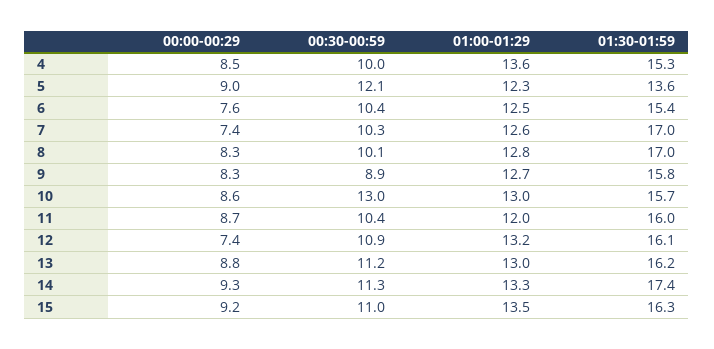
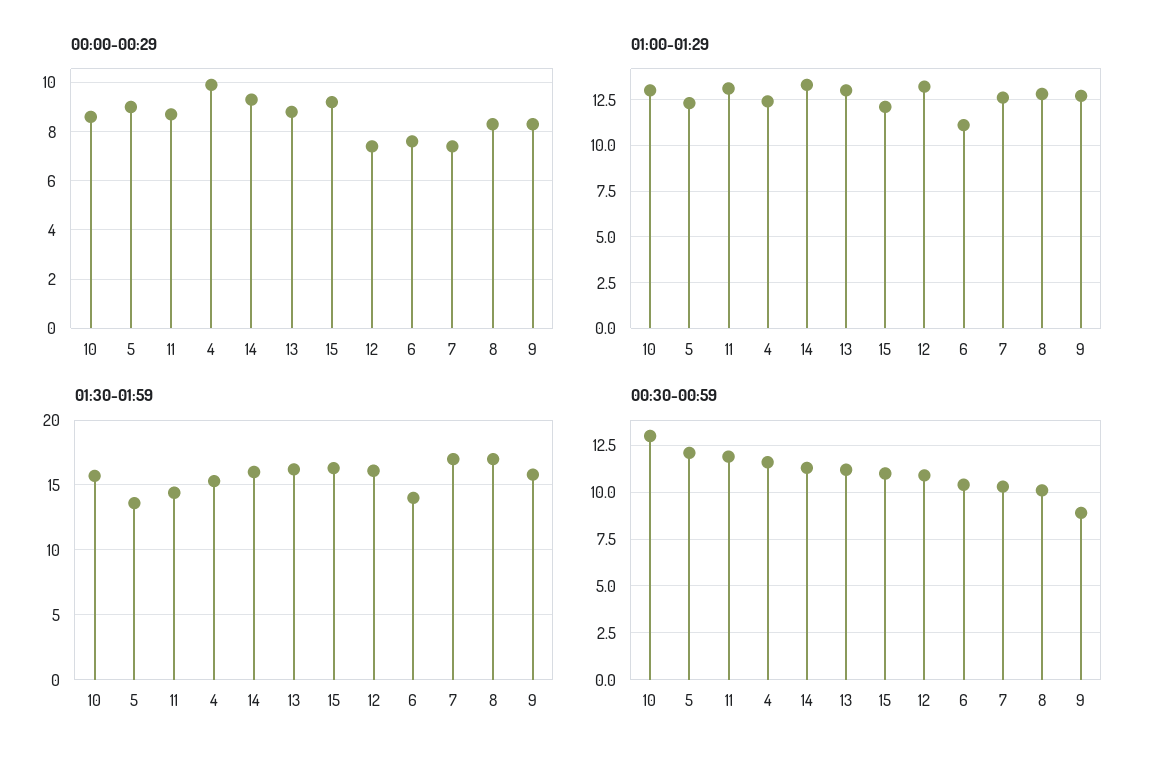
00:00-00:29, 4: 8.5 -> 10
00:30-00:59, 4: 10 -> 11.5
01:00-01:29, 4: 13.6 -> 12.5
01:00-01:29, 6: 12.5 -> 11
01:30-01:59, 6: 15.4 -> 14
00:30-00:59, 11: 10.4 -> 12
01:00-01:29, 11: 12 -> 13
01:30-01:59, 11: 16 -> 14.5
01:30-01:59, 14: 17.4 -> 16
01:00-01:29, 15: 13.5 -> 12

